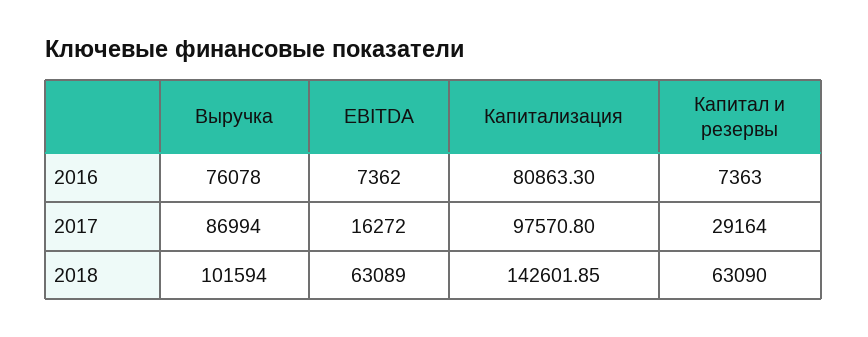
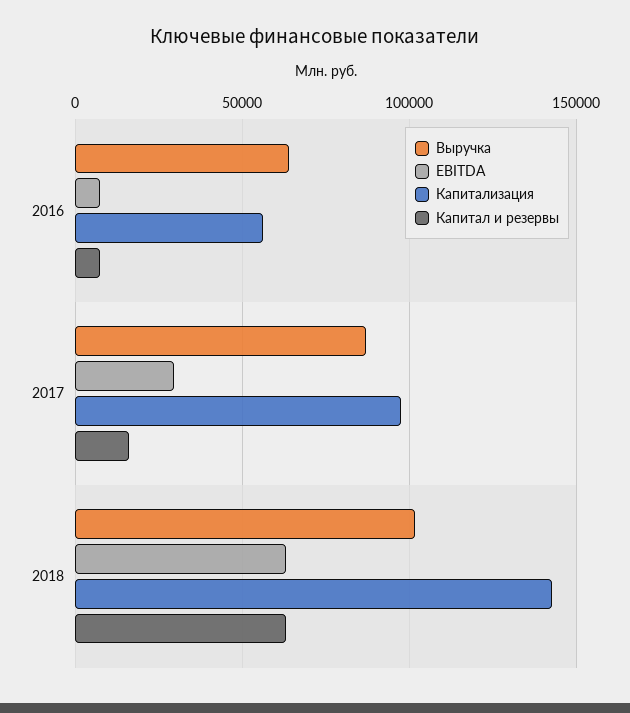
Выручка, 2016: 76078 -> 65000
Капитализация, 2016: 80863.3 -> 55000
EBITDA, 2017: 16272 -> 30000
Капитал и резервы, 2017: 29164 -> 15000

